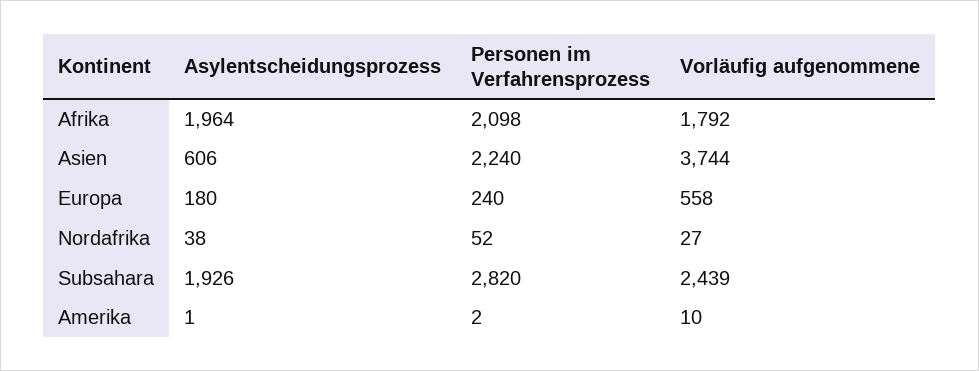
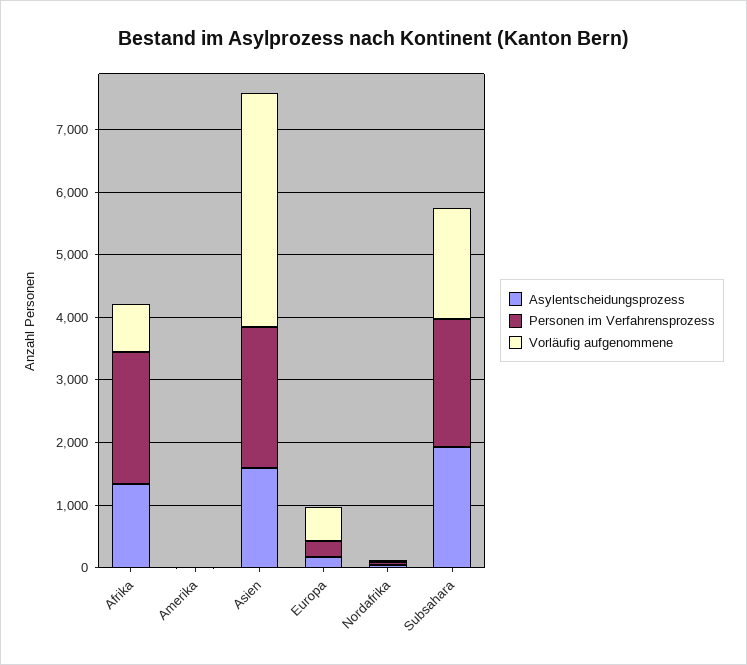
Asylentscheidungsprozess, Afrika: 1964 -> 1400
Vorläufig aufgenommene, Afrika: 1792 -> 800
Asylentscheidungsprozess, Asien: 606 -> 1600
Personen im Verfahrensprozess, Subsahara: 2820 -> 2000
Vorläufig aufgenommene, Subsahara: 2439 -> 1800

